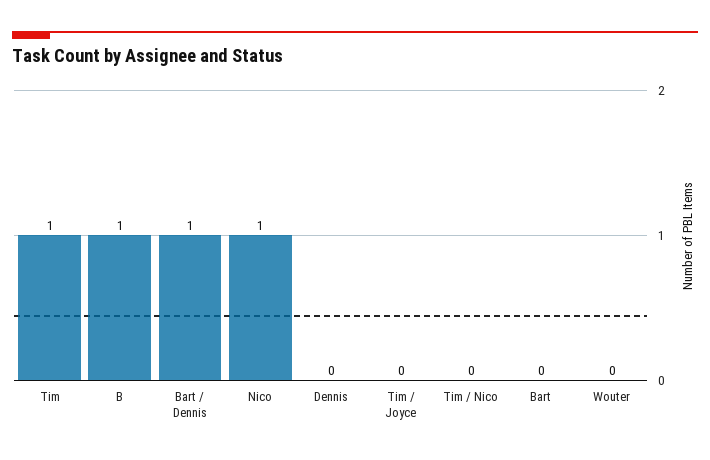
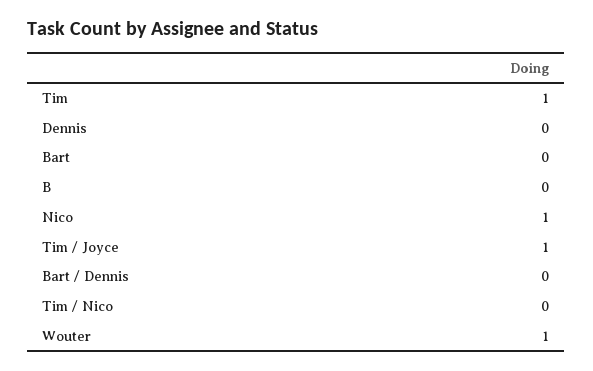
B: 1 -> 0
Bart / Dennis: 1 -> 0
Tim / Joyce: 0 -> 1
Wouter: 0 -> 1

